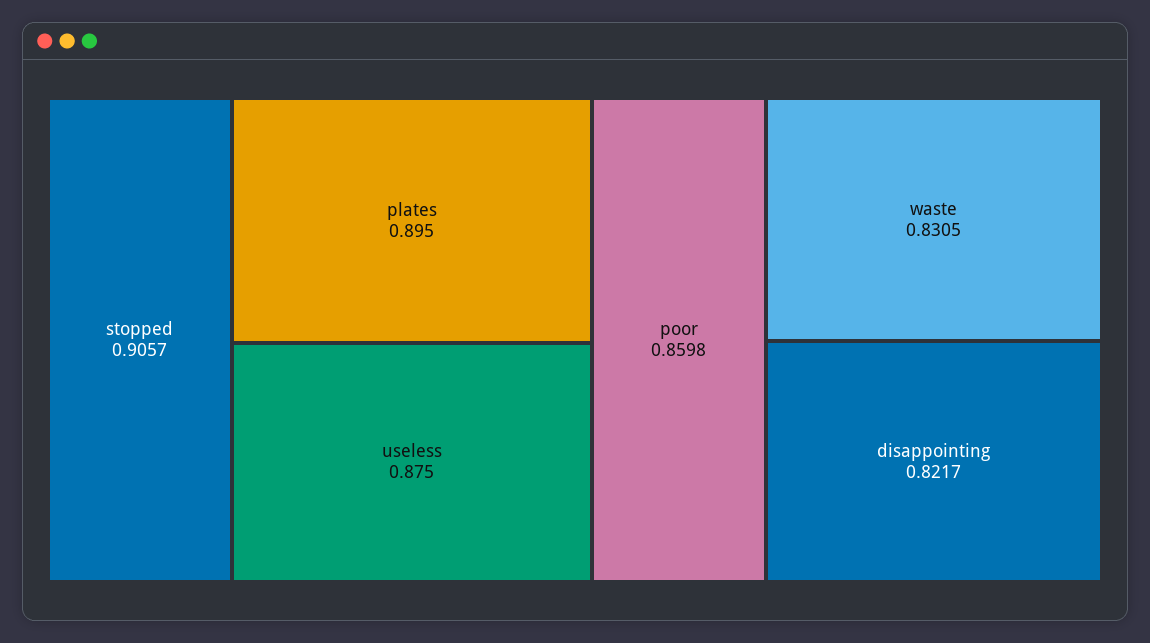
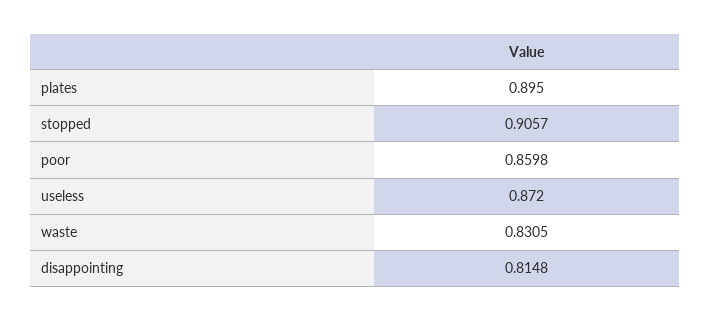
useless: 0.875 -> 0.872
disappointing: 0.8217 -> 0.8148

